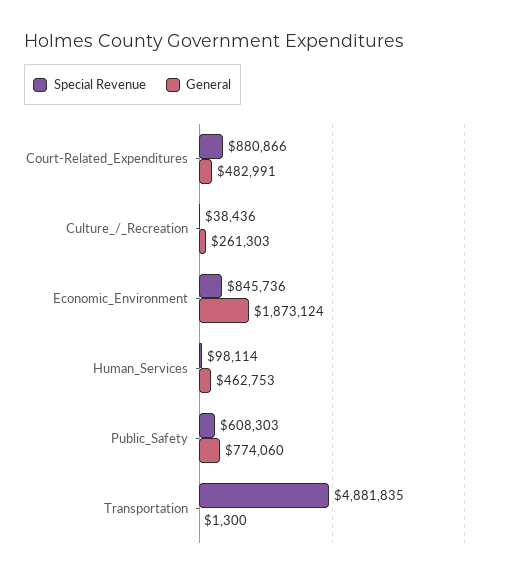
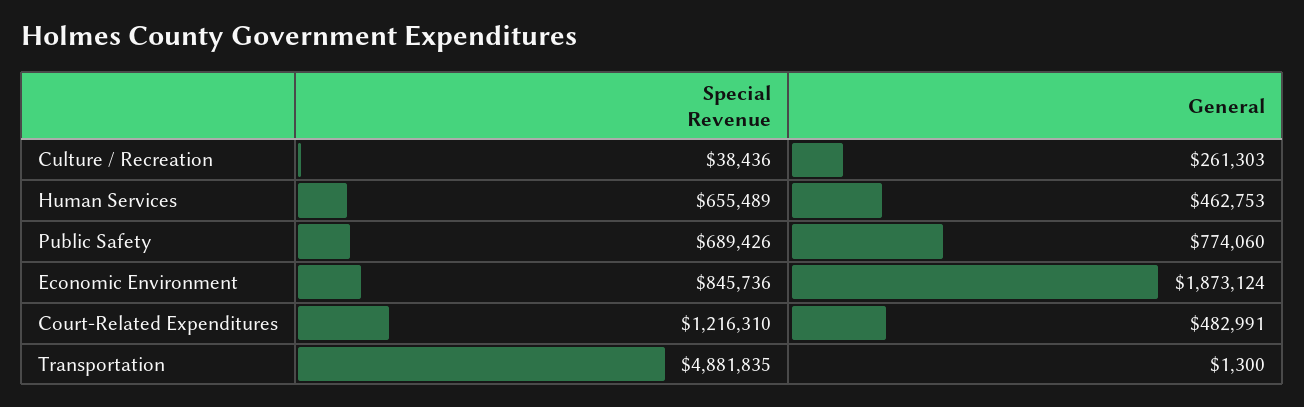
Special Revenue, Court-Related_Expenditures: 880866 -> 1216310
Special Revenue, Human_Services: 98114 -> 655489
Special Revenue, Public_Safety: 608303 -> 689426

